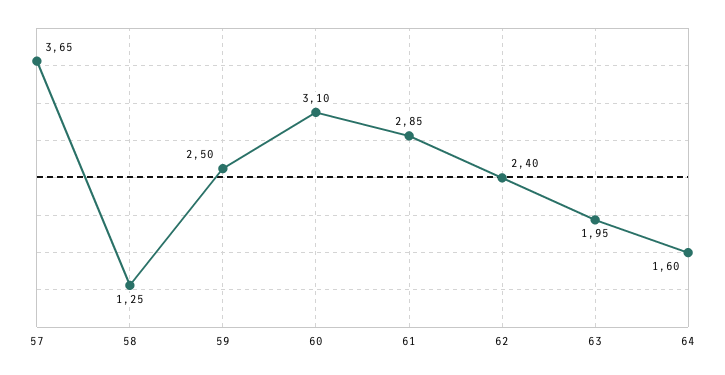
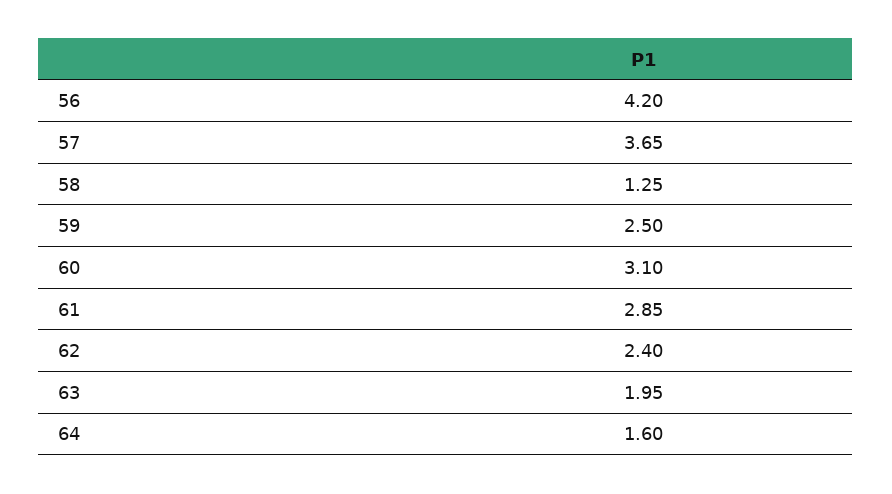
56: none -> 4.2

